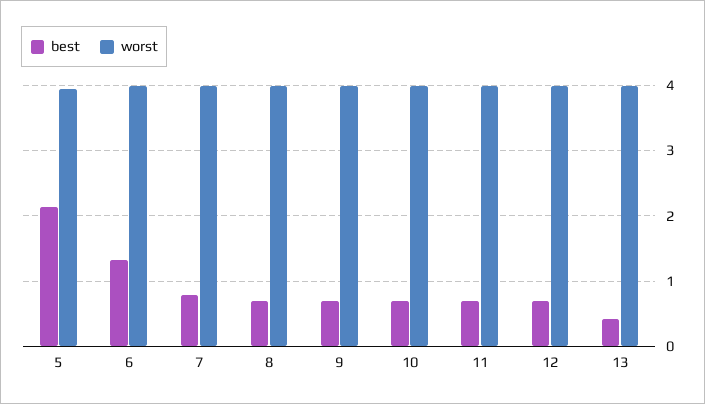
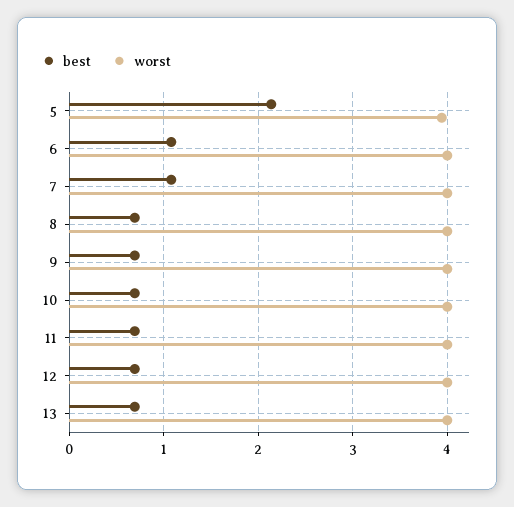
best, 6: 1.3 -> 1.1
best, 7: 0.8 -> 1.1
best, 13: 0.4 -> 0.7

